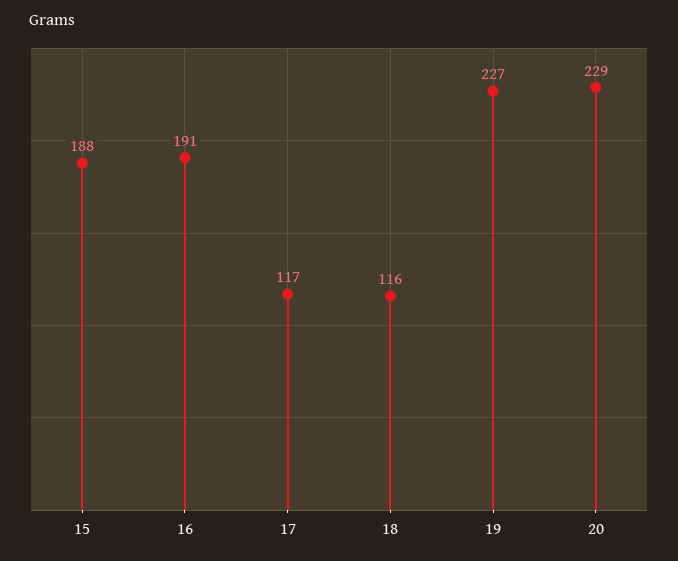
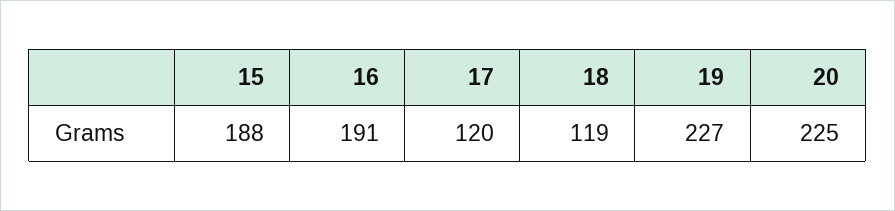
17: 117 -> 120
18: 116 -> 119
20: 229 -> 225

